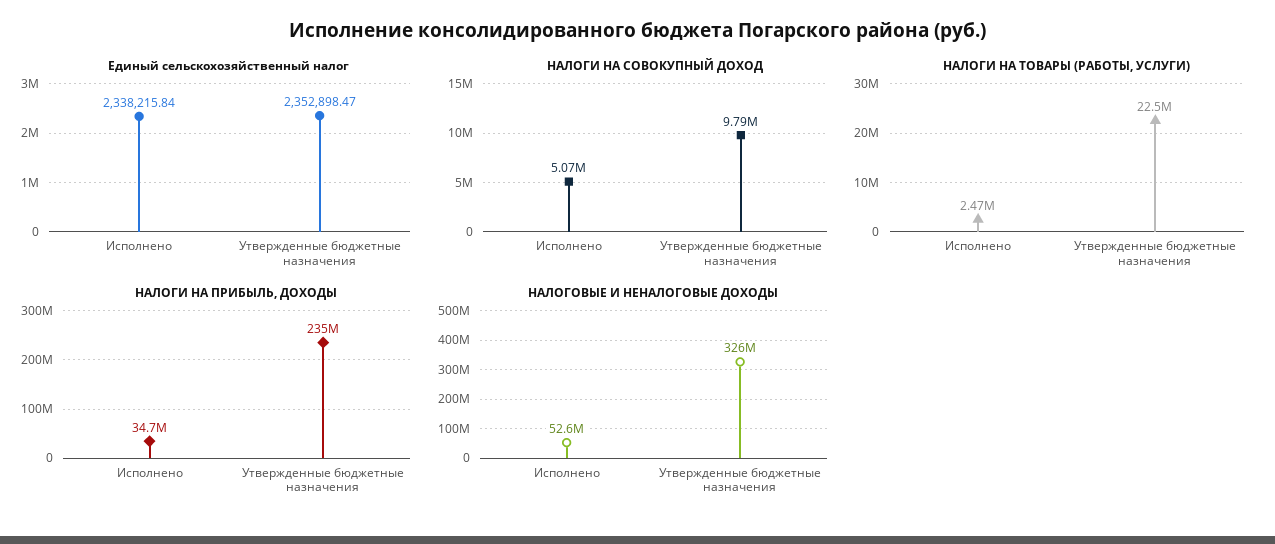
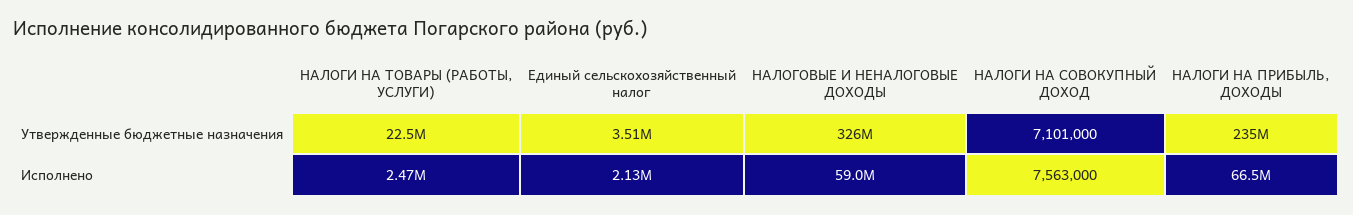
Единый сельскохозяйственный налог, Исполнено: 2338215.84 -> 2130000
Единый сельскохозяйственный налог, Утвержденные бюджетные назначения: 2352898.47 -> 3510000
НАЛОГИ НА СОВОКУПНЫЙ ДОХОД, Исполнено: 5070000 -> 7563000
НАЛОГИ НА СОВОКУПНЫЙ ДОХОД, Утвержденные бюджетные назначения: 9790000 -> 7101000
НАЛОГИ НА ПРИБЫЛЬ, ДОХОДЫ, Исполнено: 34700000 -> 66500000
НАЛОГОВЫЕ И НЕНАЛОГОВЫЕ ДОХОДЫ, Исполнено: 52600000 -> 59000000

